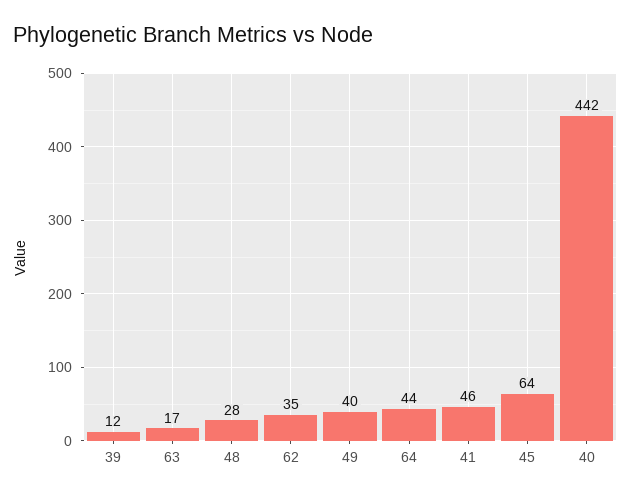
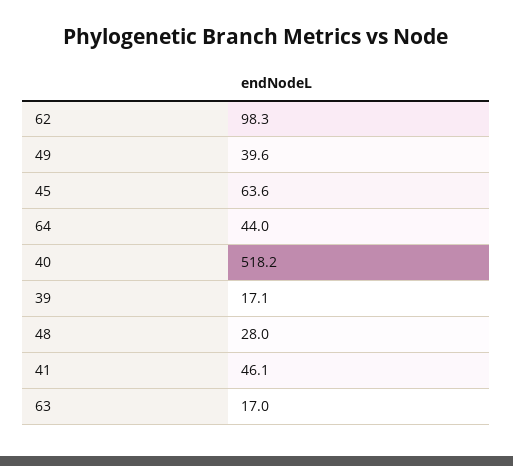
39: 12 -> 17.1
62: 35 -> 98.3
40: 442 -> 518.2

